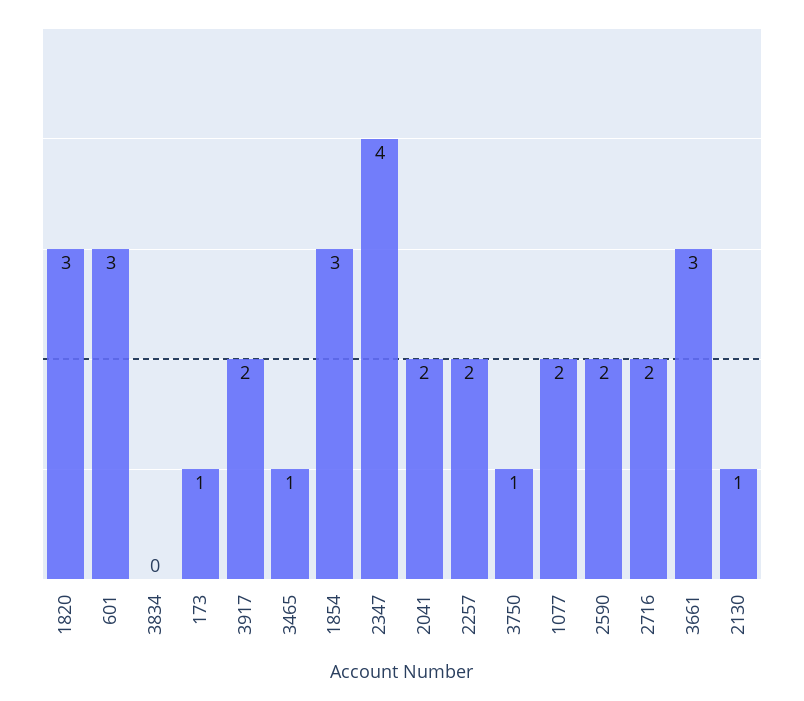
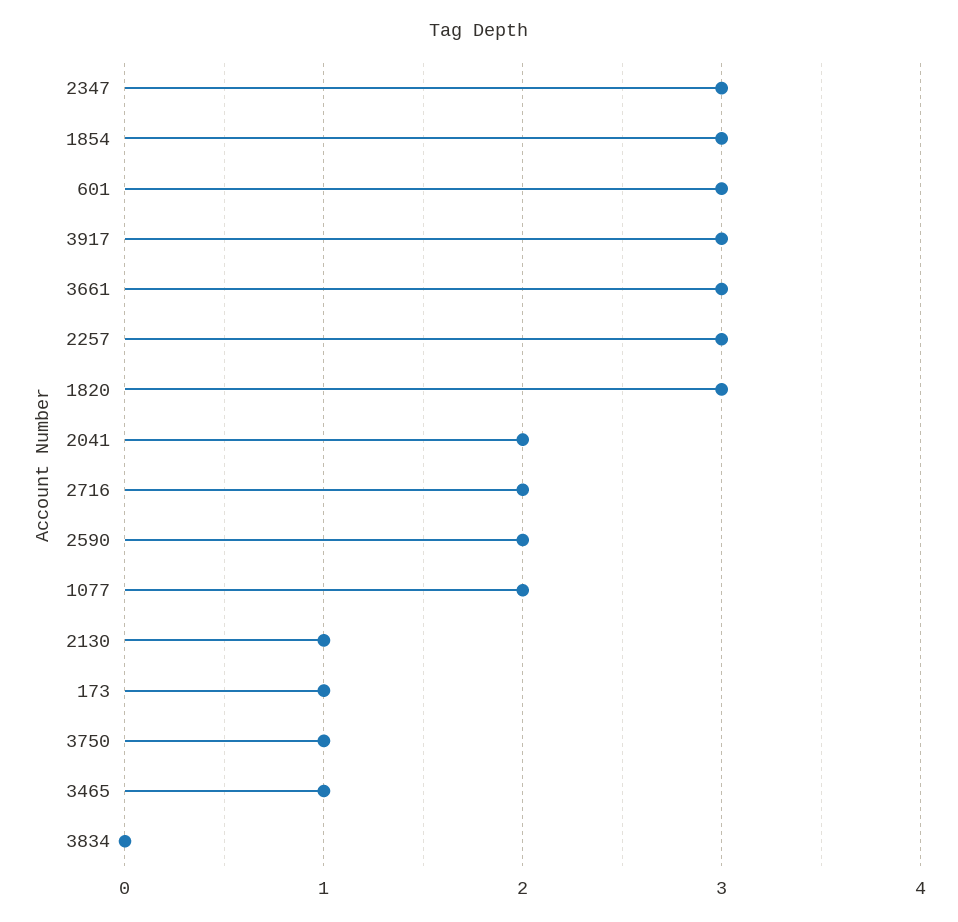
3917: 2 -> 3
2347: 4 -> 3
2257: 2 -> 3

